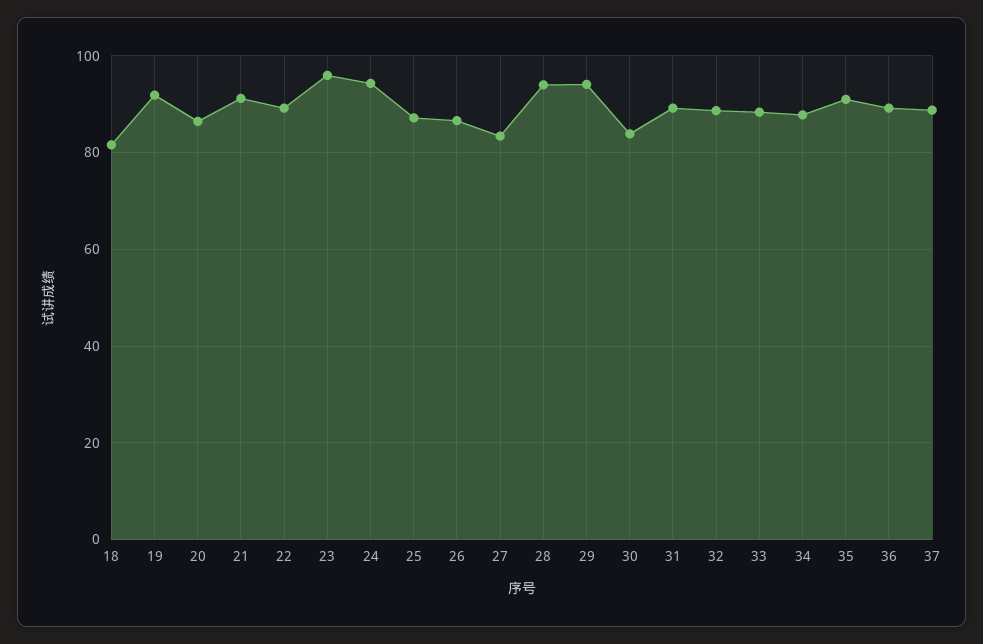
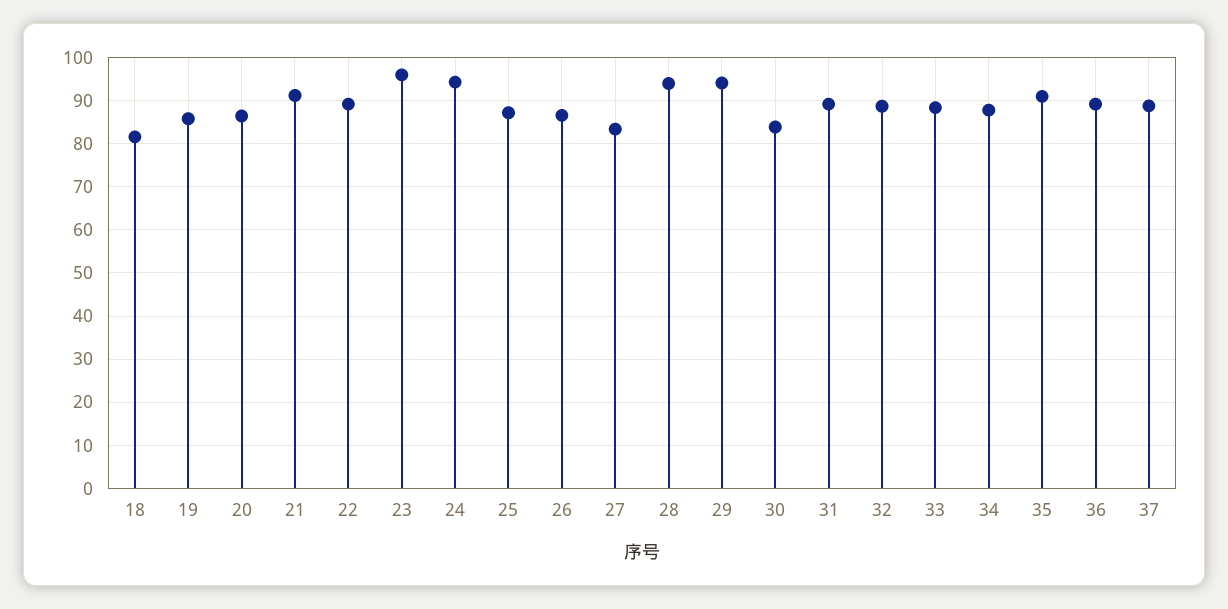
19: 92 -> 86

